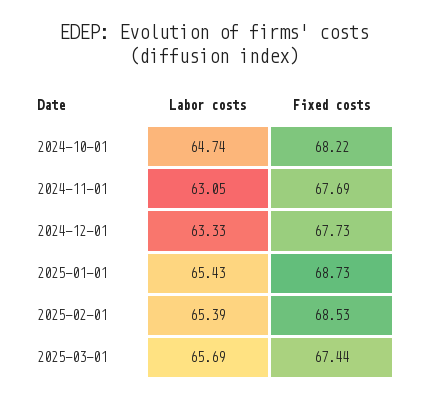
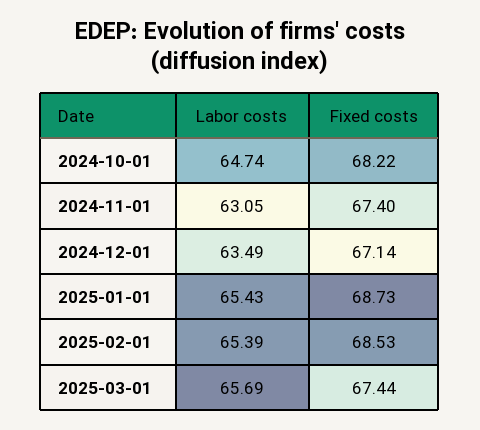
Fixed costs, 2024-11-01: 67.69 -> 67.4
Labor costs, 2024-12-01: 63.33 -> 63.49
Fixed costs, 2024-12-01: 67.73 -> 67.14

